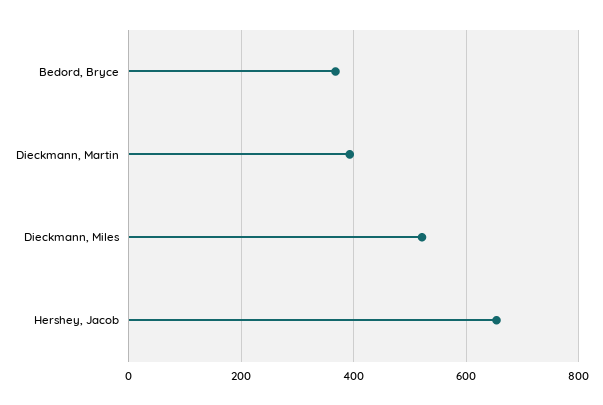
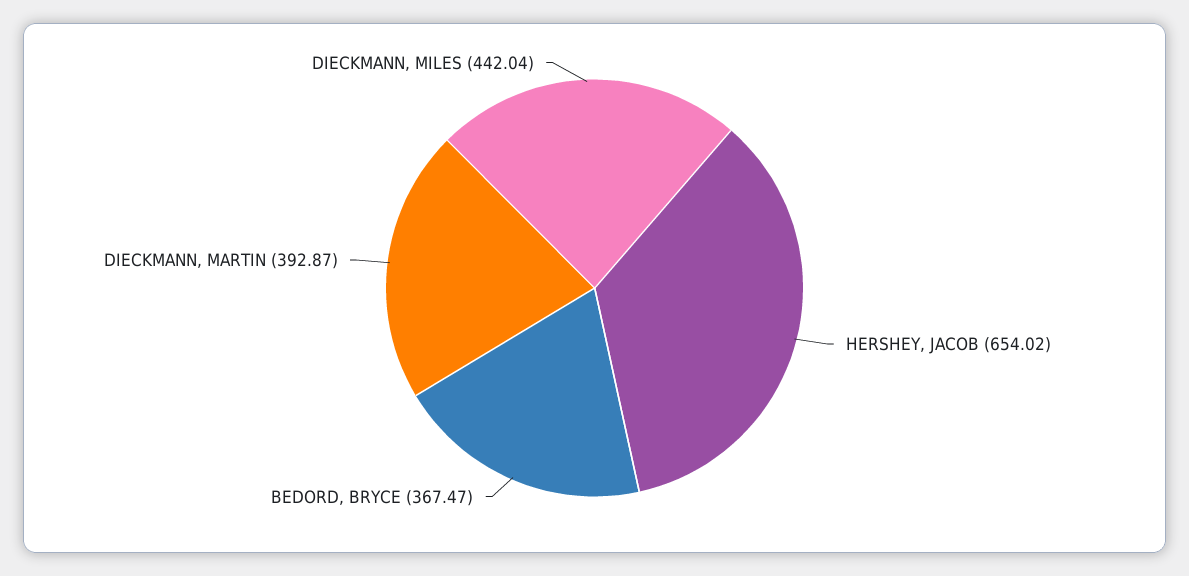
Dieckmann, Miles: 520 -> 442.04

